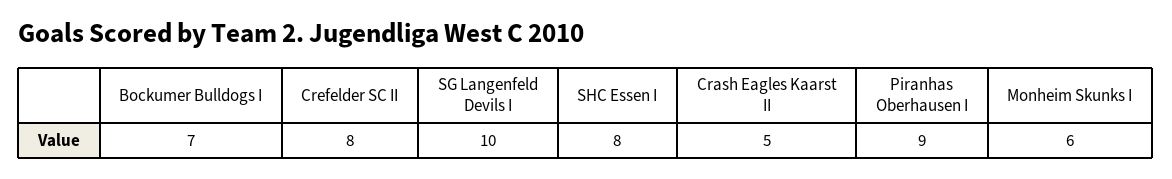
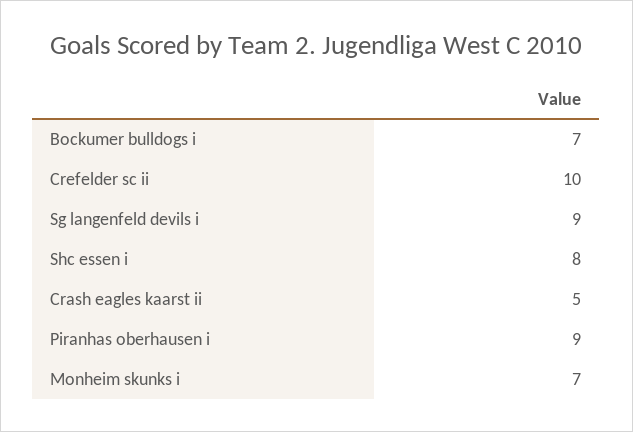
Crefelder SC II: 8 -> 10
SG Langenfeld Devils I: 10 -> 9
Monheim Skunks I: 6 -> 7

